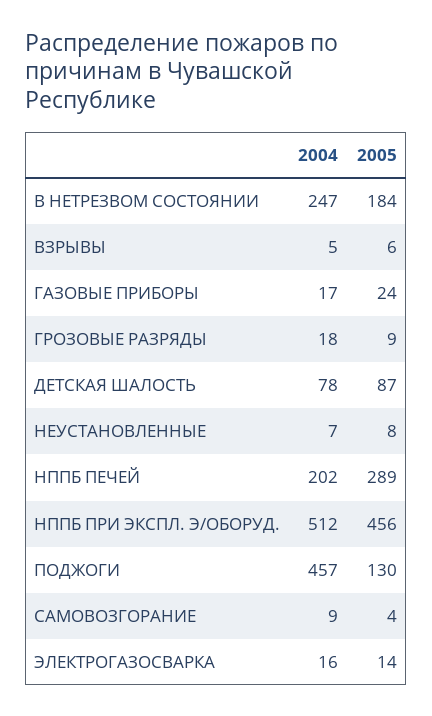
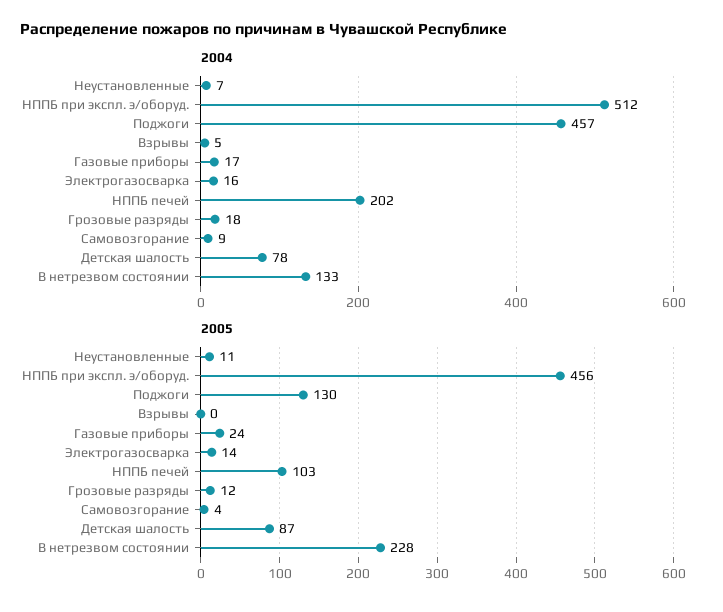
2004, В НЕТРЕЗВОМ СОСТОЯНИИ: 247 -> 133
2005, В НЕТРЕЗВОМ СОСТОЯНИИ: 184 -> 228
2005, ВЗРЫВЫ: 6 -> 0
2005, ГРОЗОВЫЕ РАЗРЯДЫ: 9 -> 12
2005, НЕУСТАНОВЛЕННЫЕ: 8 -> 11
2005, НППБ ПЕЧЕЙ: 289 -> 103

